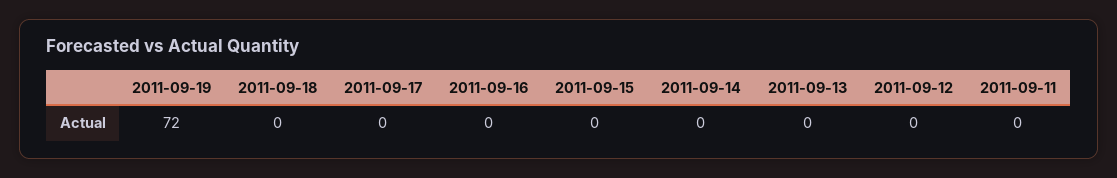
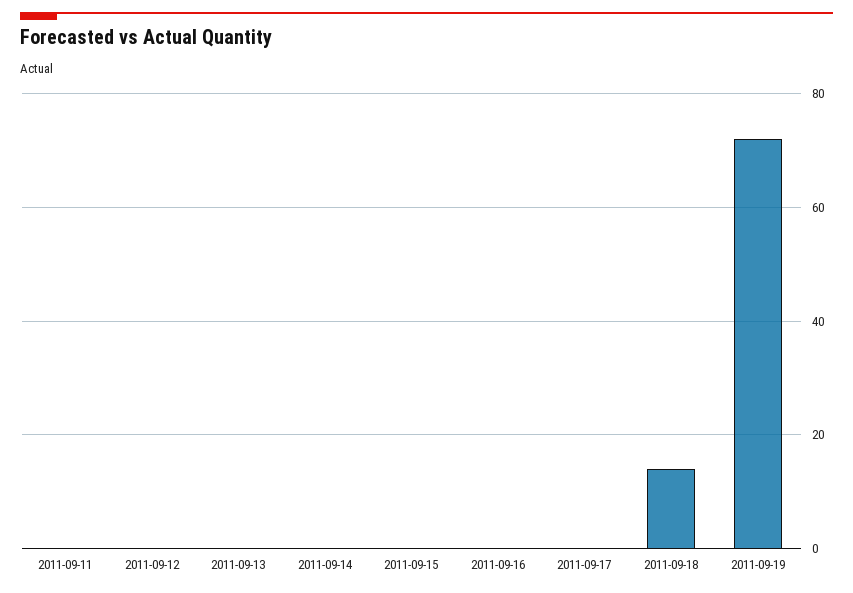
2011-09-18: 0 -> 15

